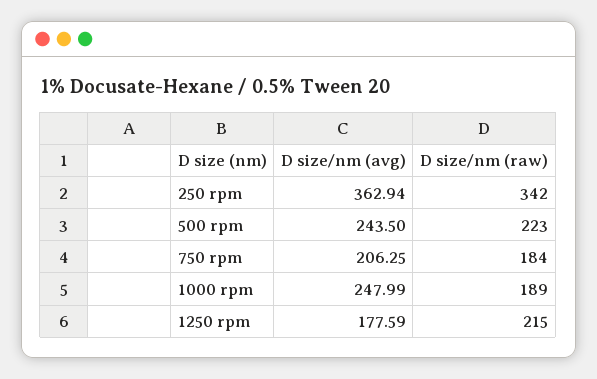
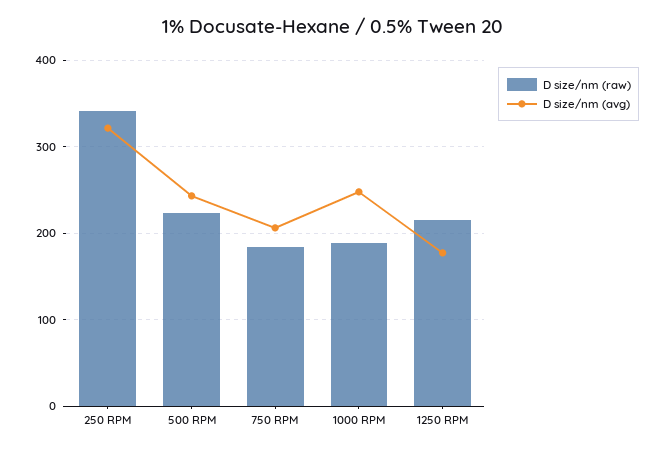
D size/nm (avg), 250 rpm: 362.94 -> 320

